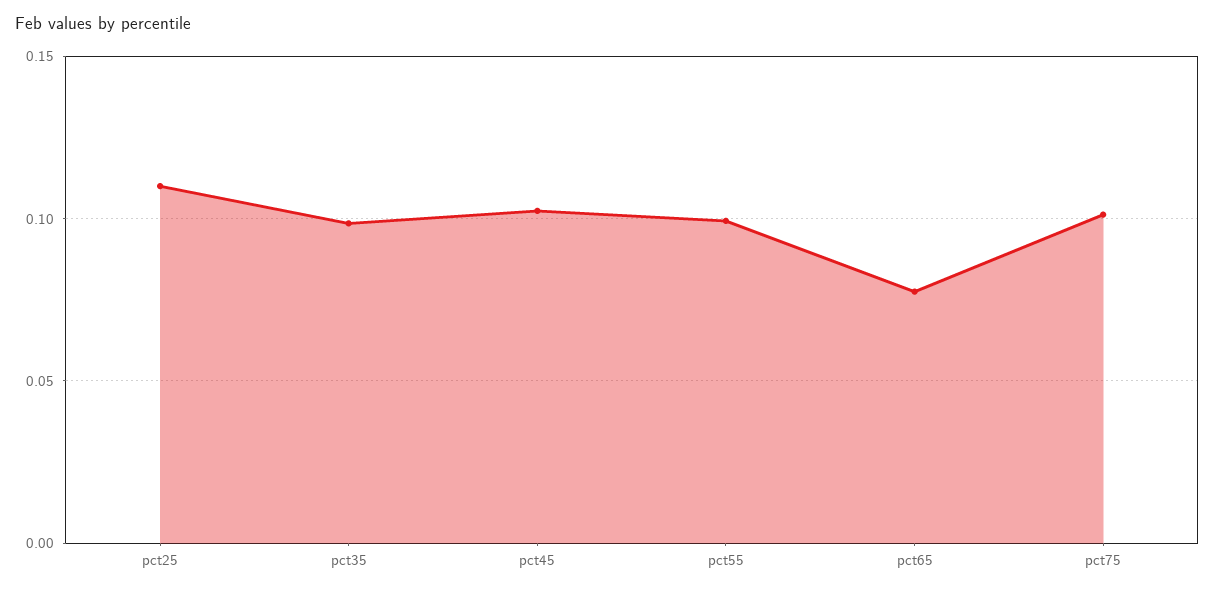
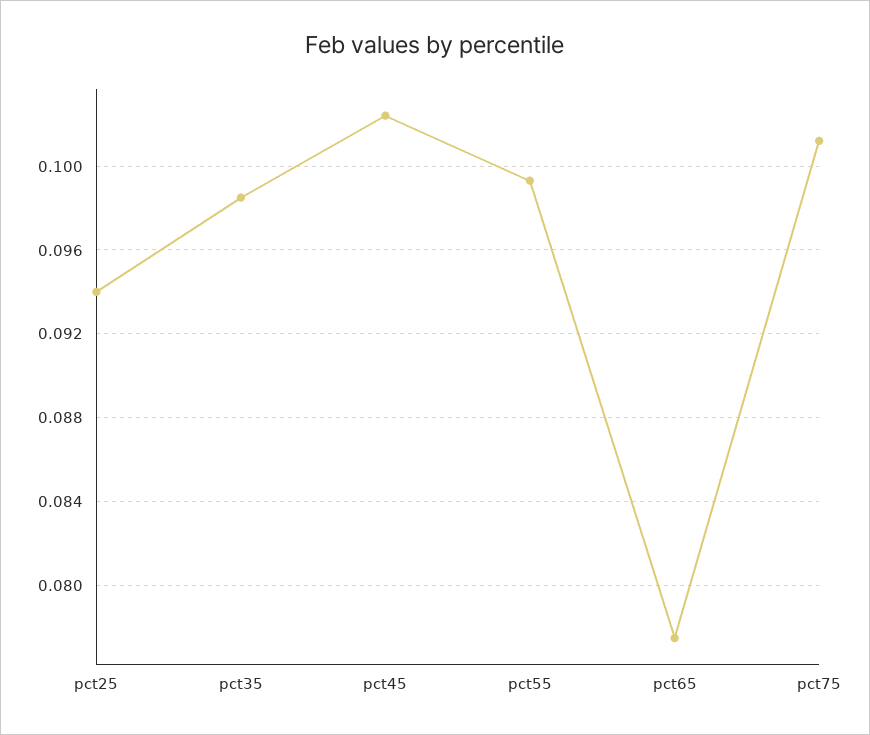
pct25: 0.11 -> 0.094

